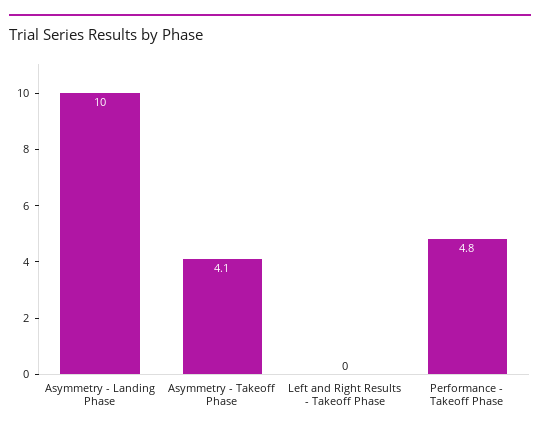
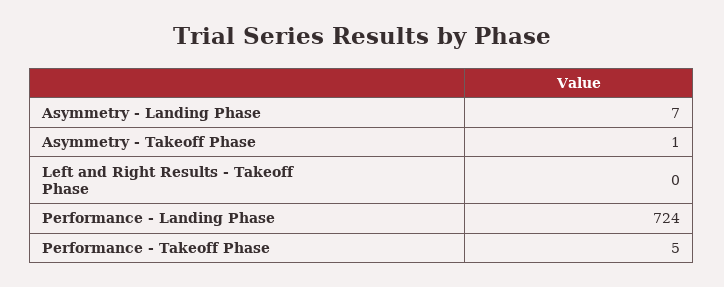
Asymmetry - Landing Phase: 10 -> 7
Asymmetry - Takeoff Phase: 4.1 -> 1
Performance - Landing Phase: none -> 724

